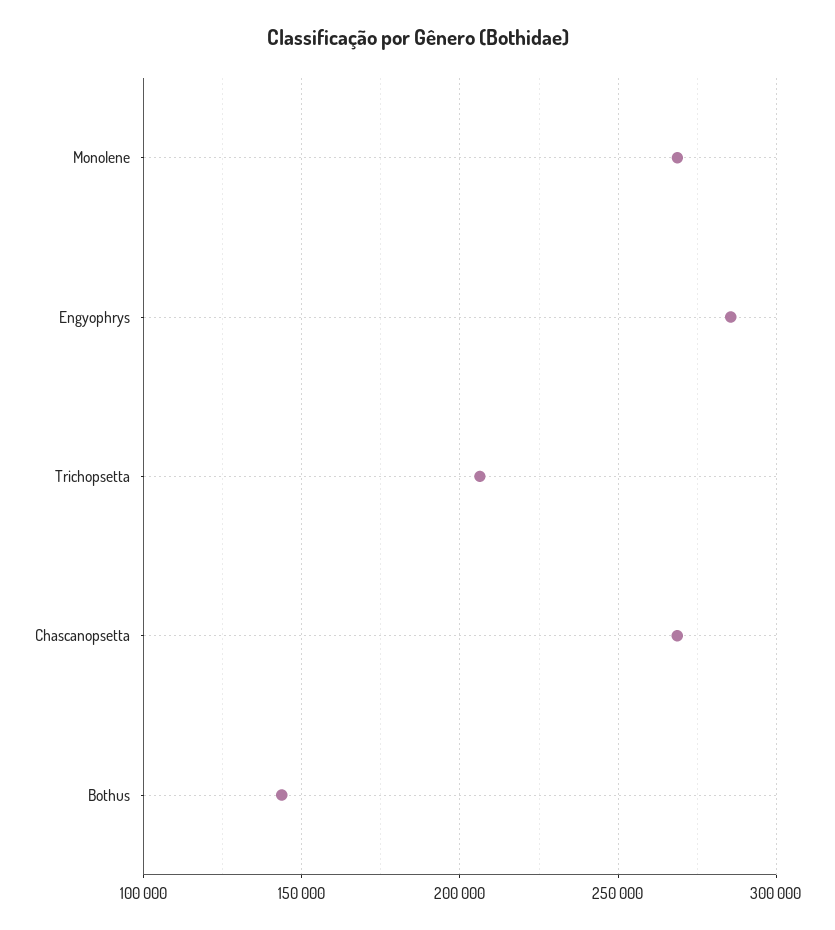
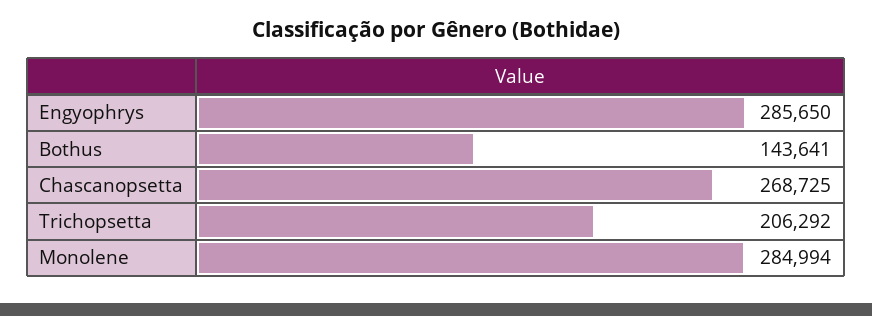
Monolene: 270000 -> 284994

